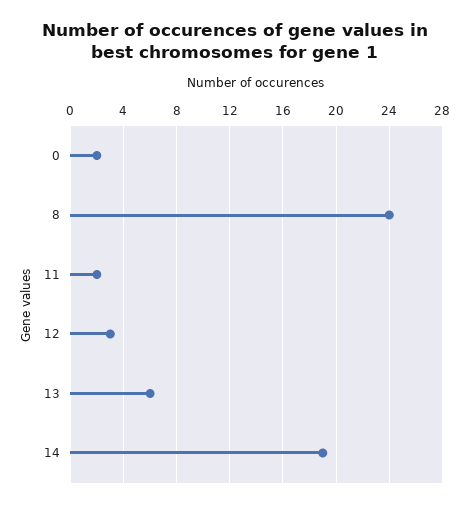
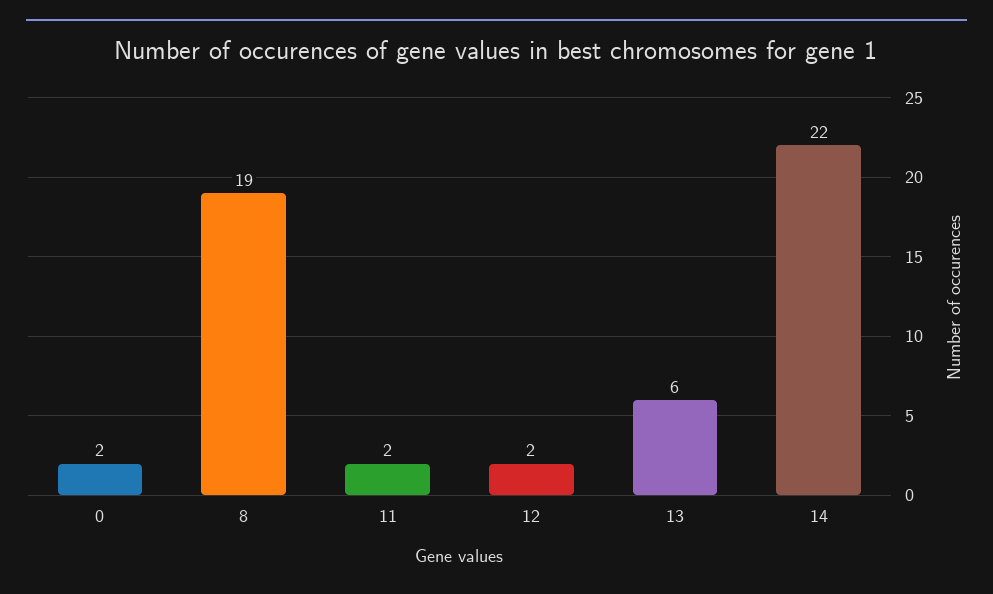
8: 24 -> 19
12: 3 -> 2
14: 19 -> 22

